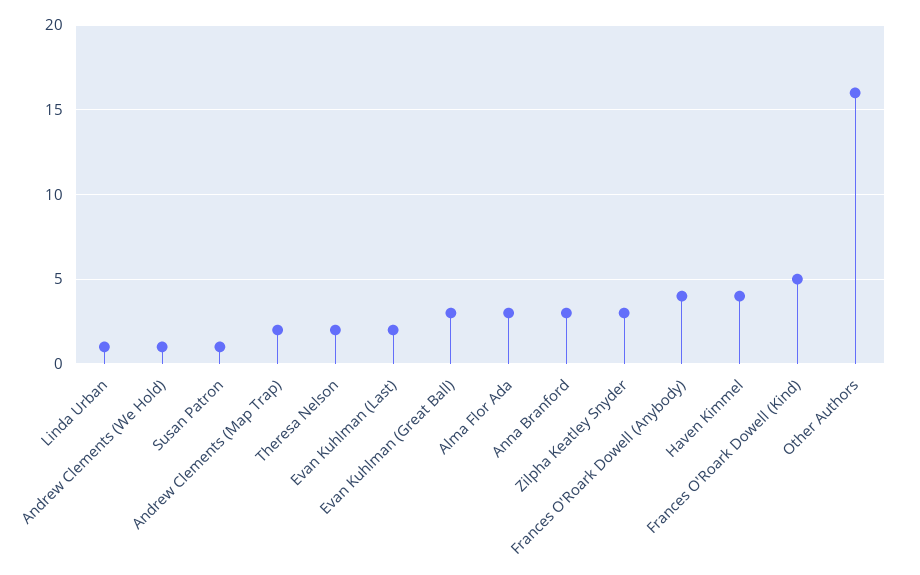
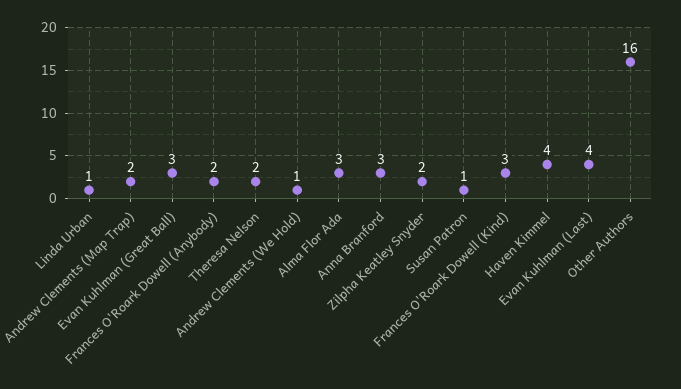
Evan Kuhlman (Last): 2 -> 4
Zilpha Keatley Snyder: 3 -> 2
Frances O'Roark Dowell (Anybody): 4 -> 2
Frances O'Roark Dowell (Kind): 5 -> 3

